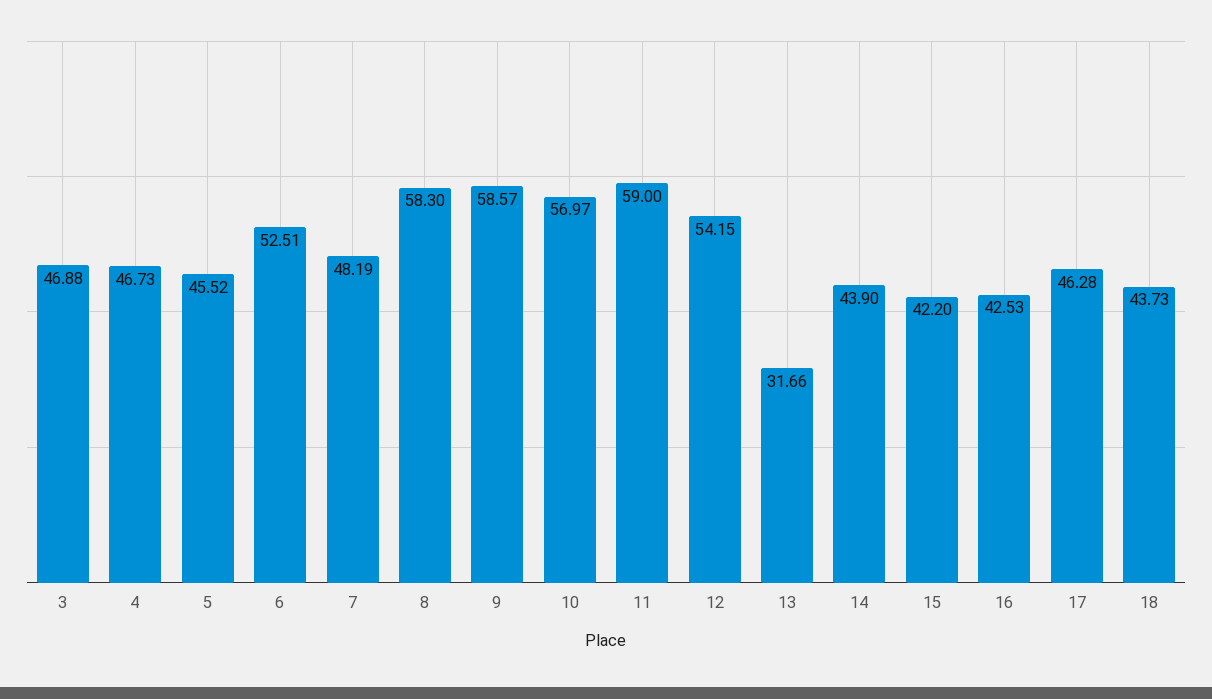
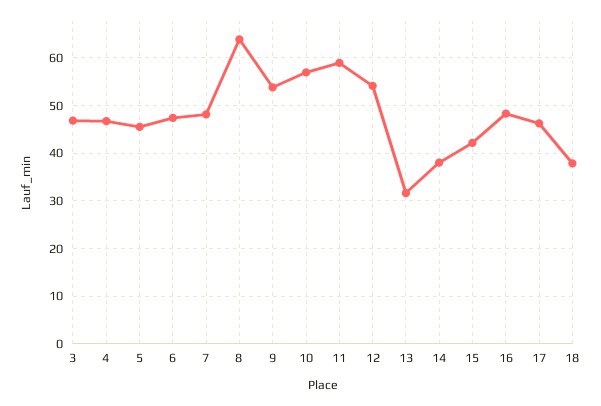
6: 52.51 -> 48
8: 58.3 -> 64
9: 58.57 -> 54
14: 43.9 -> 38
16: 42.53 -> 48
18: 43.73 -> 38

